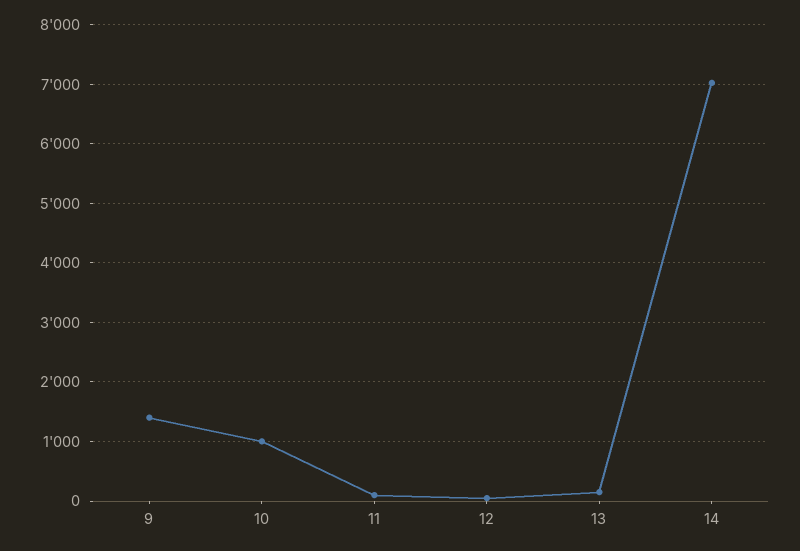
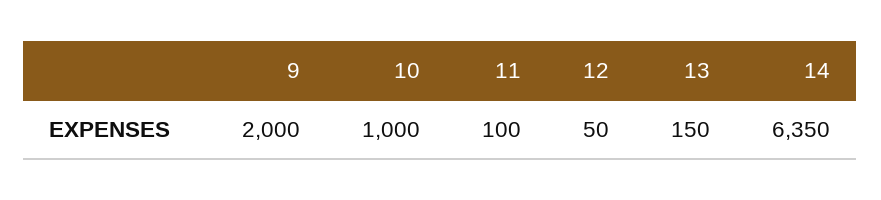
9: 1400 -> 2000
14: 7000 -> 6350

